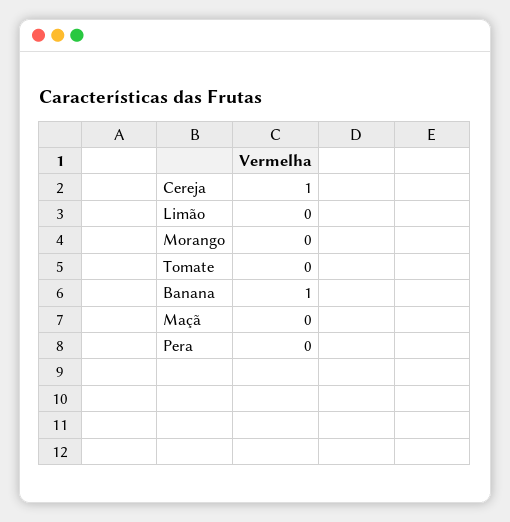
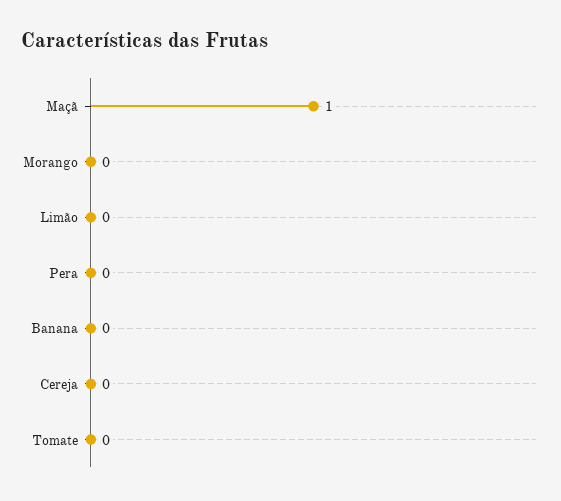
Cereja: 1 -> 0
Banana: 1 -> 0
Maçã: 0 -> 1

